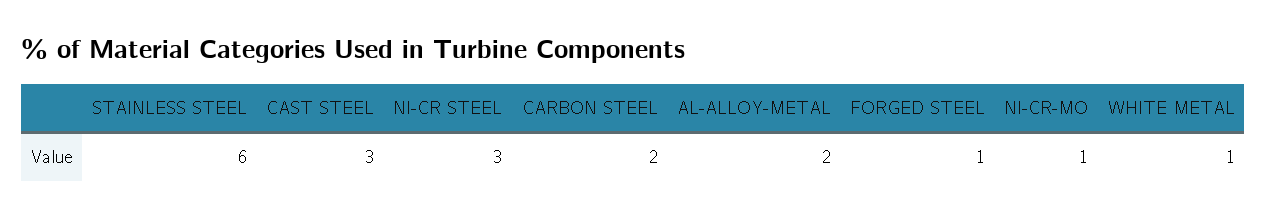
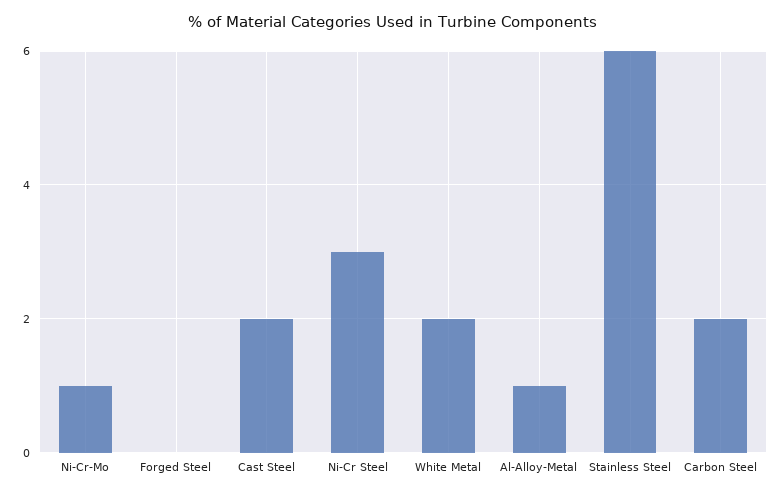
CAST STEEL: 3 -> 2
AL-ALLOY-METAL: 2 -> 1
FORGED STEEL: 1 -> 0
WHITE METAL: 1 -> 2

